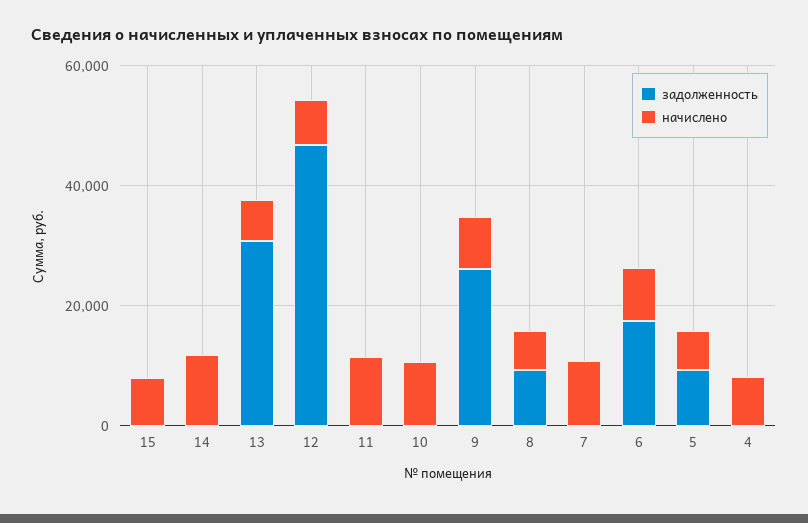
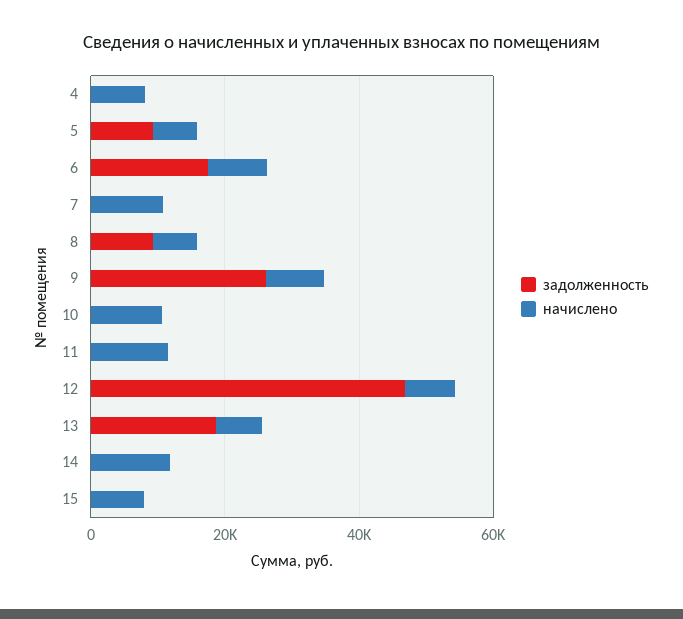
задолженность, 13: 30000 -> 20000

